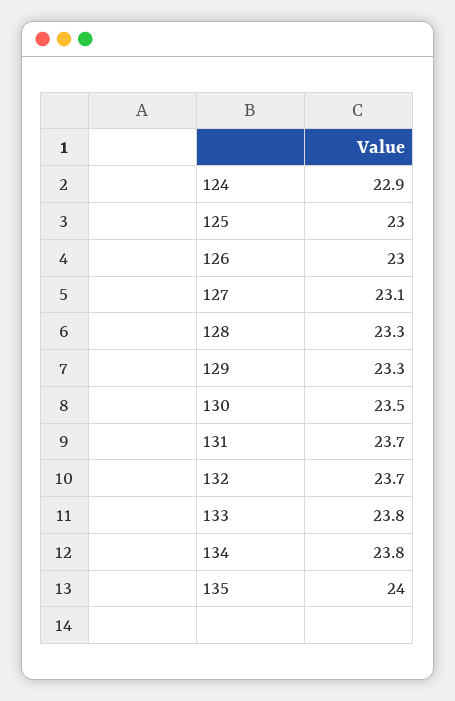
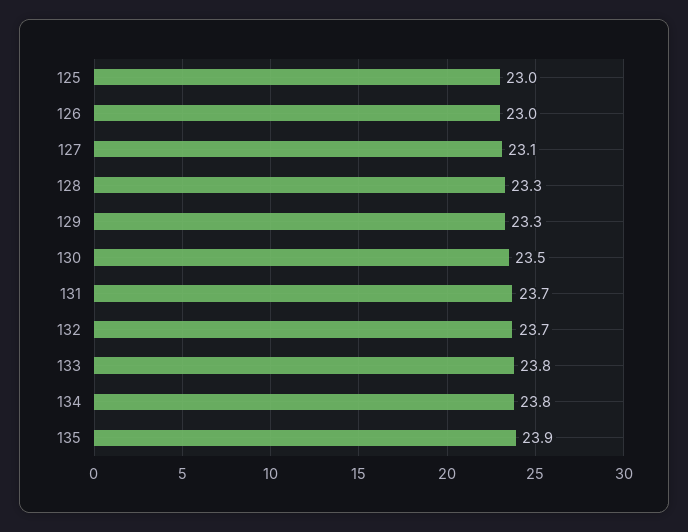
124: 22.9 -> none
135: 24 -> 23.9

